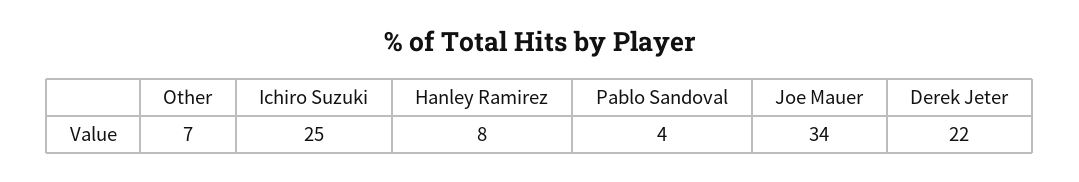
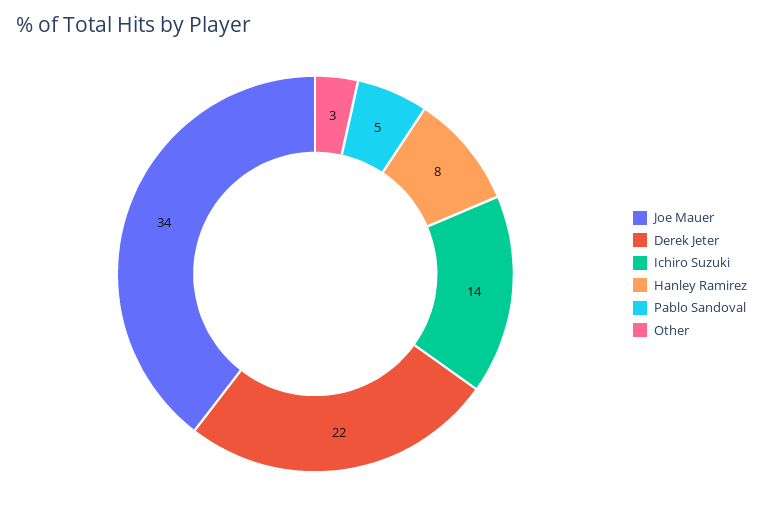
Other: 7 -> 3
Ichiro Suzuki: 25 -> 14
Pablo Sandoval: 4 -> 5

